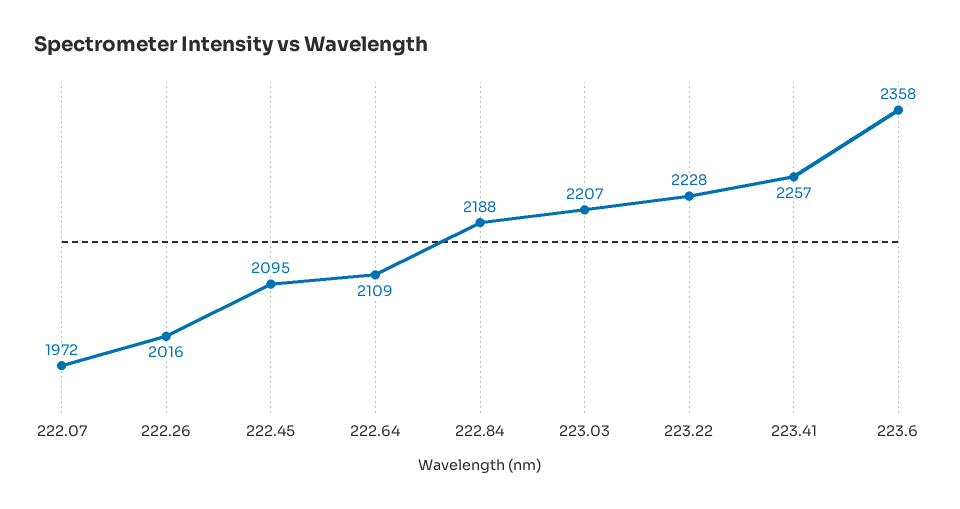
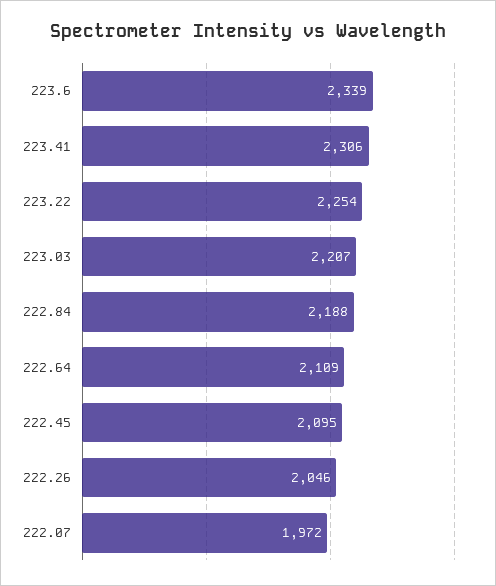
222.26: 2016 -> 2046
223.22: 2228 -> 2254
223.41: 2257 -> 2306
223.6: 2358 -> 2339

